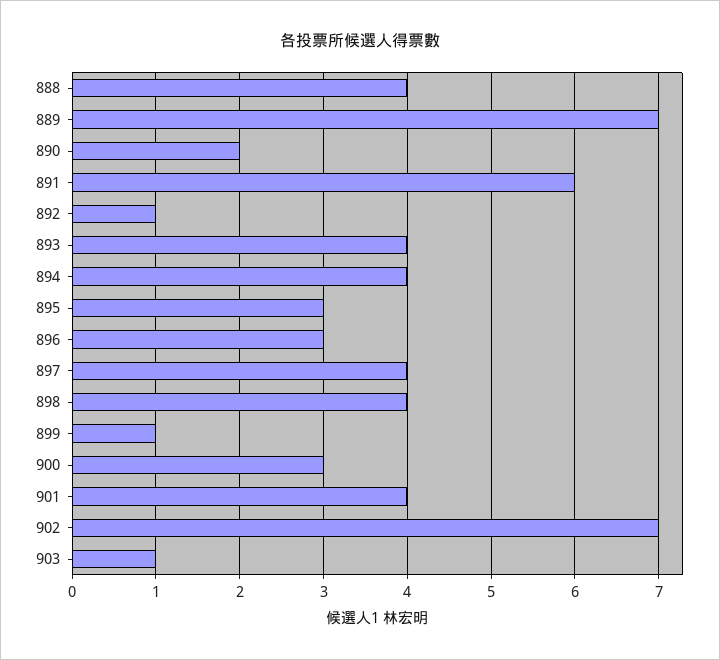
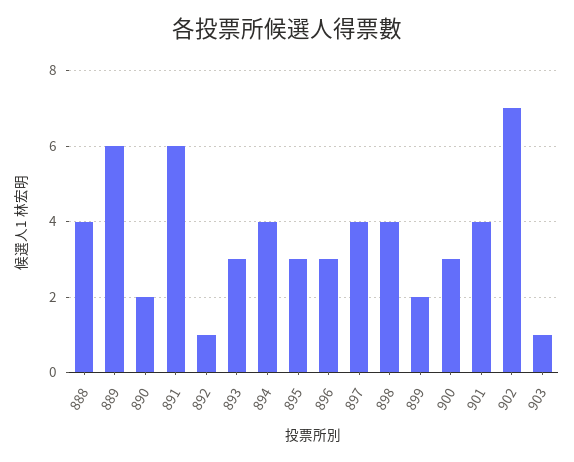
889: 7 -> 6
893: 4 -> 3
899: 1 -> 2

